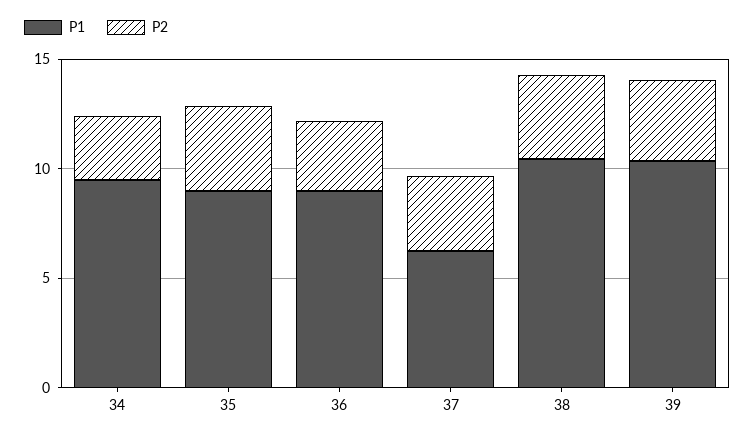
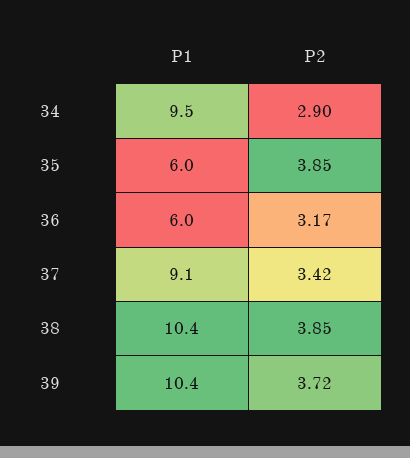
P1, 35: 9 -> 6
P1, 36: 9 -> 6
P1, 37: 6 -> 9.1

